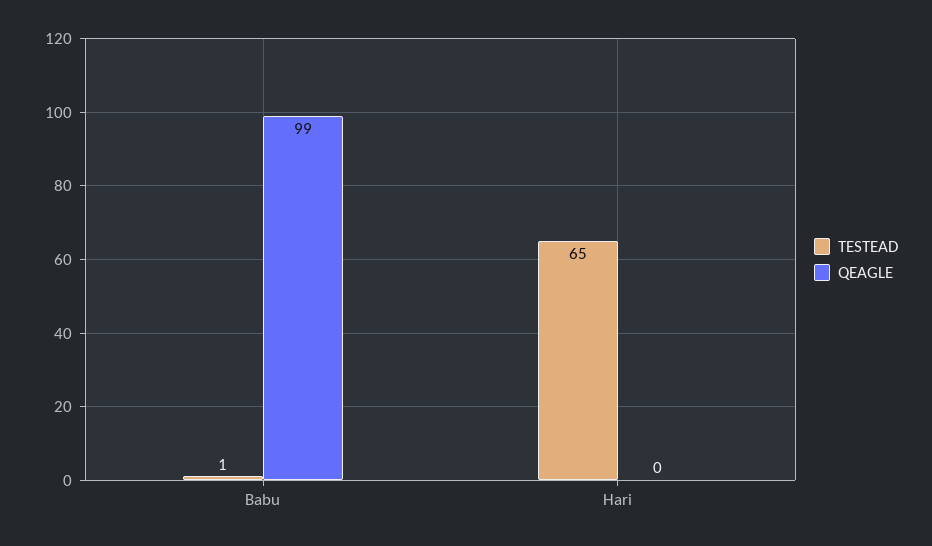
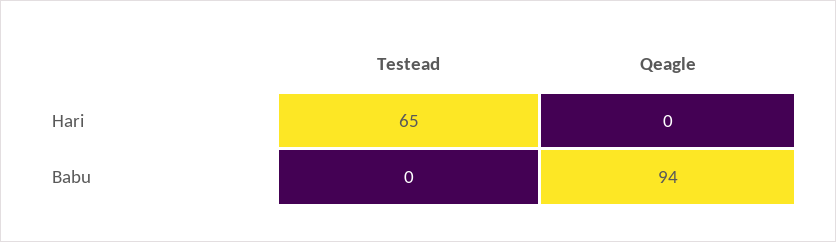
TESTEAD, Babu: 1 -> 0
QEAGLE, Babu: 99 -> 94

